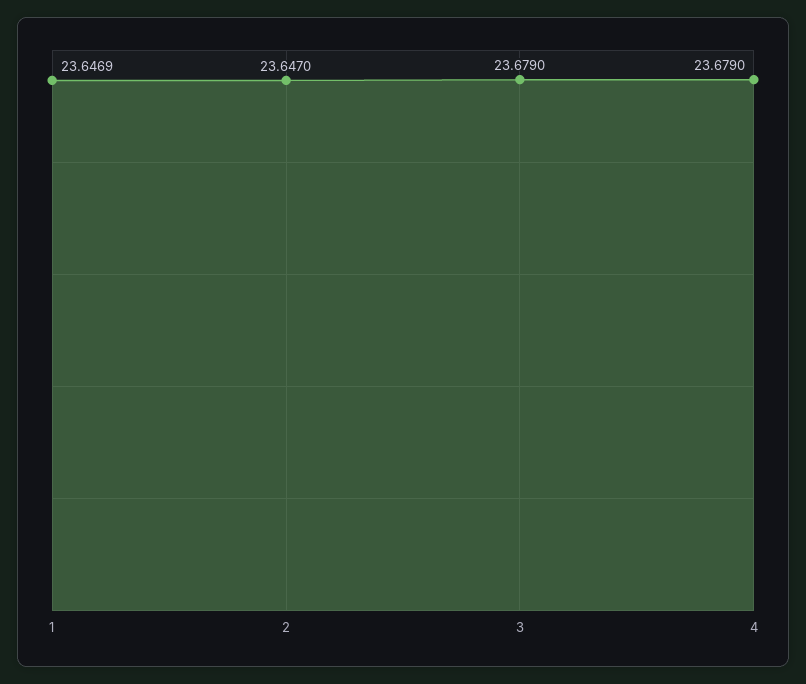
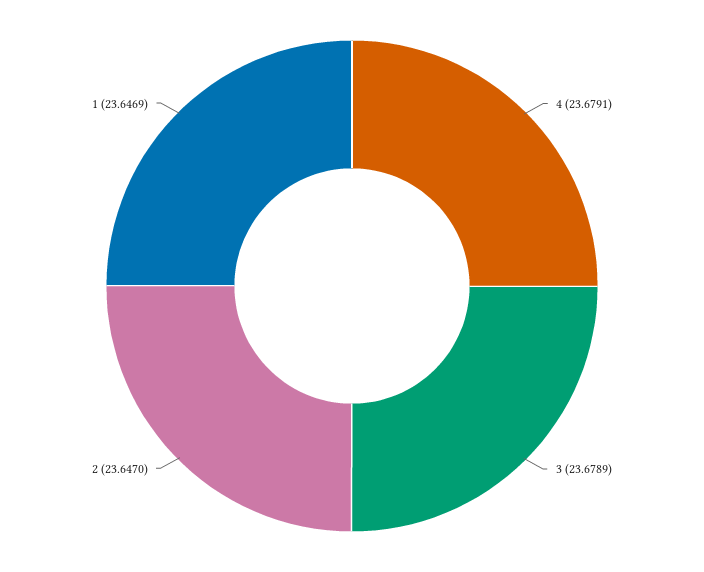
3: 23.679 -> 23.6789
4: 23.679 -> 23.6791

